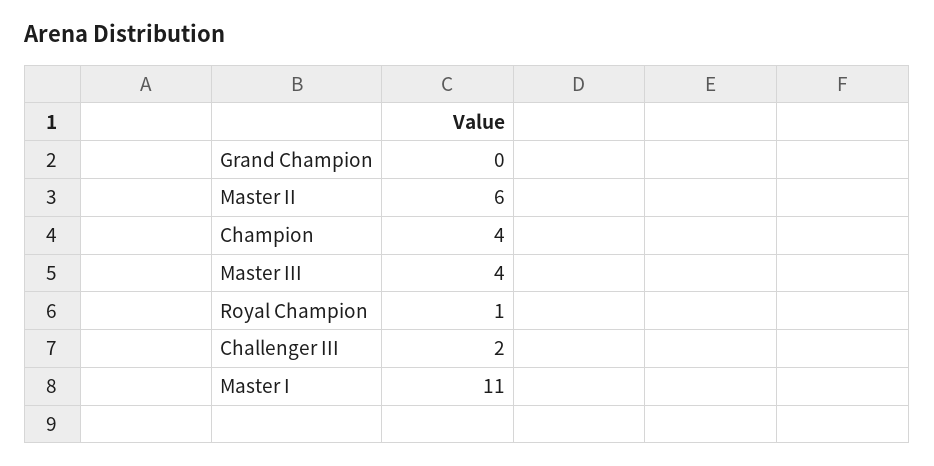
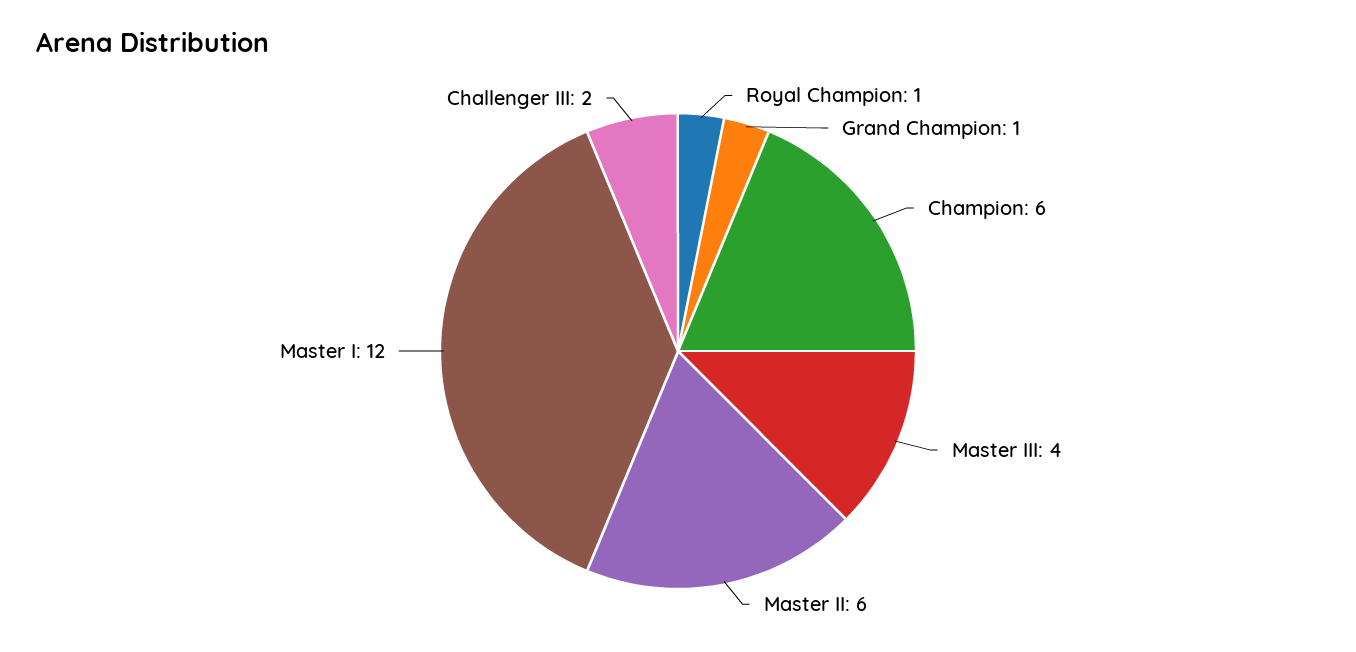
Grand Champion: 0 -> 1
Champion: 4 -> 6
Master I: 11 -> 12

